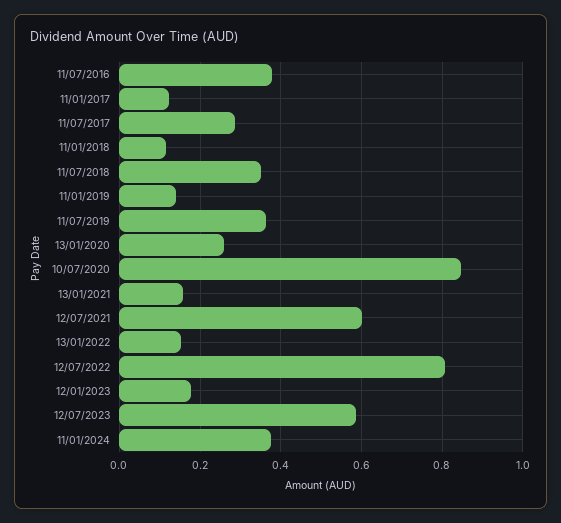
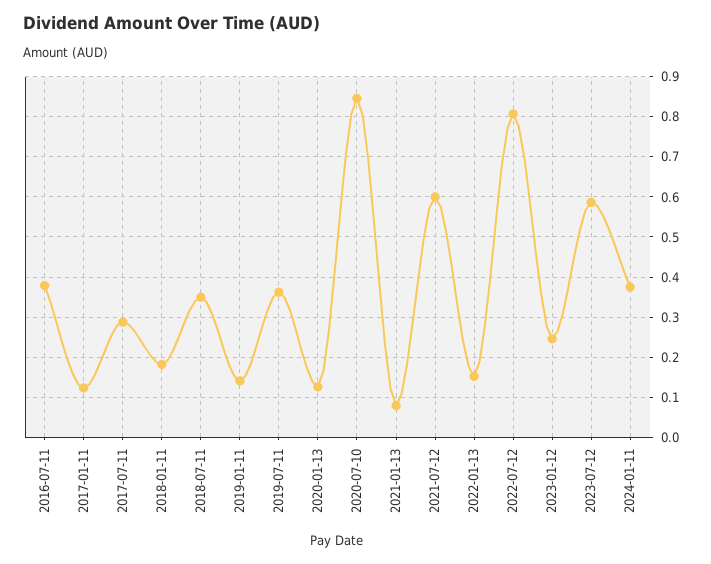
11/01/2018: 0.12 -> 0.18
13/01/2020: 0.26 -> 0.12
13/01/2021: 0.16 -> 0.08
12/01/2023: 0.18 -> 0.24

